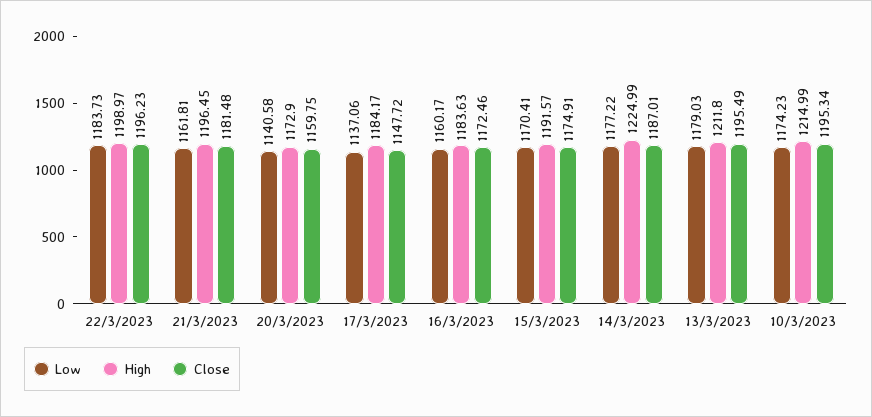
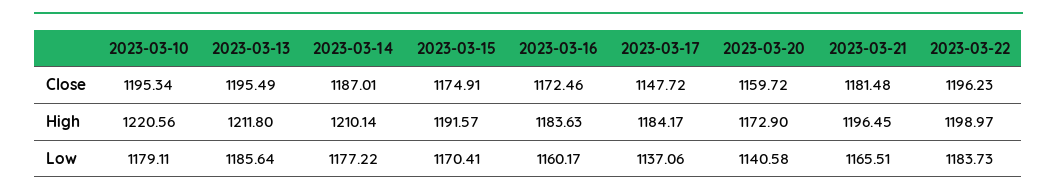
Low, 21/3/2023: 1161.81 -> 1165.51
Close, 20/3/2023: 1159.75 -> 1159.72
High, 14/3/2023: 1224.99 -> 1210.14
Low, 13/3/2023: 1179.03 -> 1185.64
Low, 10/3/2023: 1174.23 -> 1179.11
High, 10/3/2023: 1214.99 -> 1220.56

